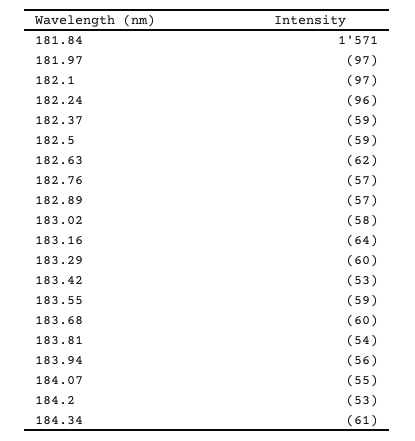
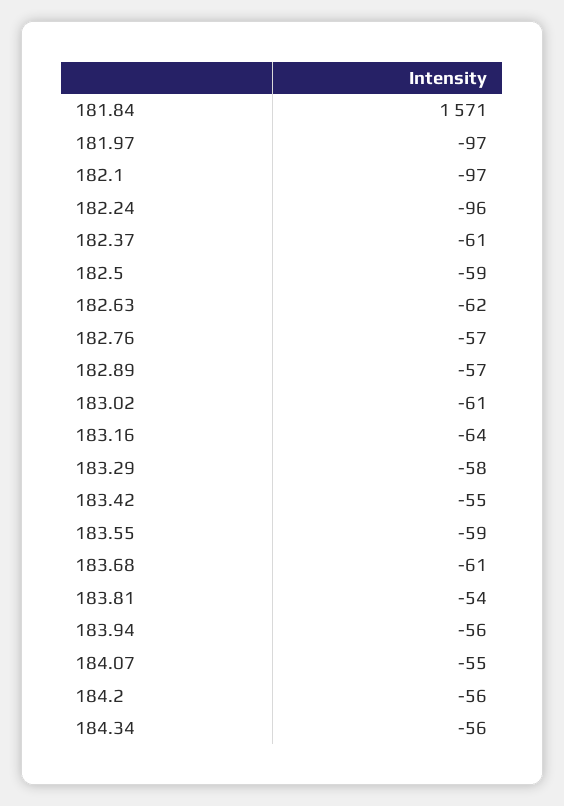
182.37: -59 -> -61
183.02: -58 -> -61
183.29: -60 -> -58
183.42: -53 -> -55
183.68: -60 -> -61
184.2: -53 -> -56
184.34: -61 -> -56

